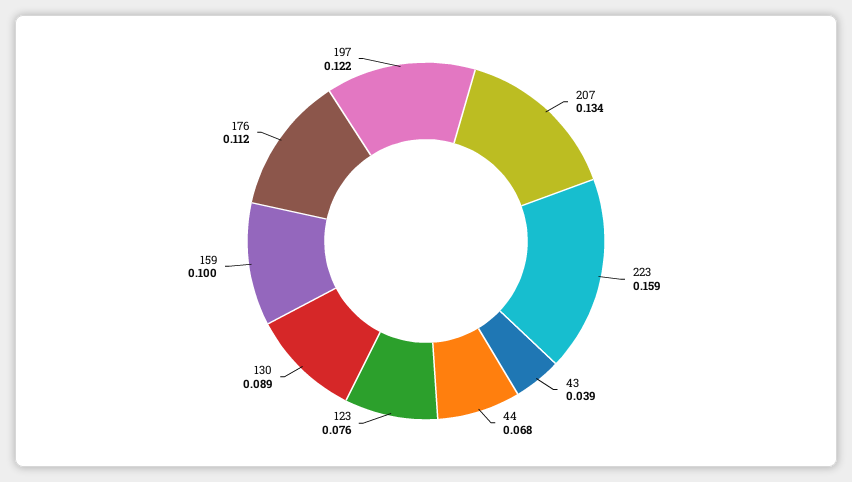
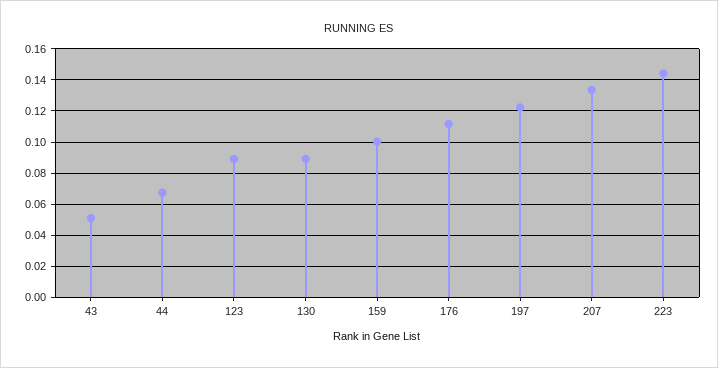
223: 0.159 -> 0.145
43: 0.039 -> 0.05
123: 0.076 -> 0.09

